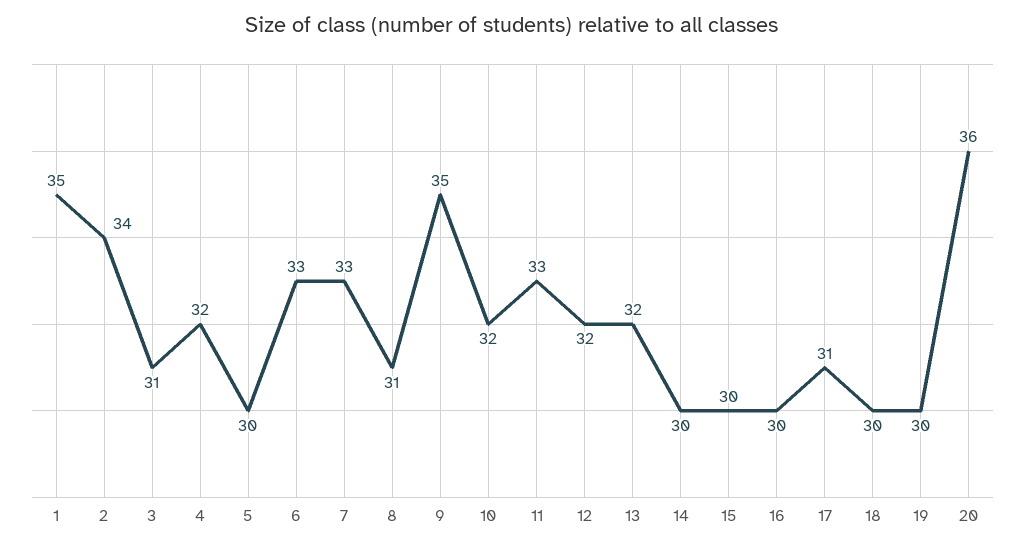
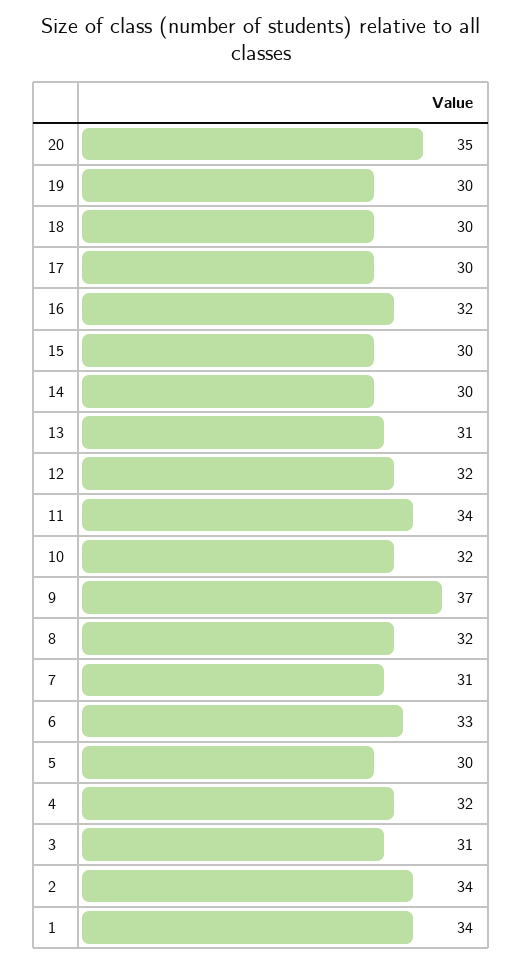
1: 35 -> 34
7: 33 -> 31
8: 31 -> 32
9: 35 -> 37
11: 33 -> 34
13: 32 -> 31
16: 30 -> 32
17: 31 -> 30
20: 36 -> 35

